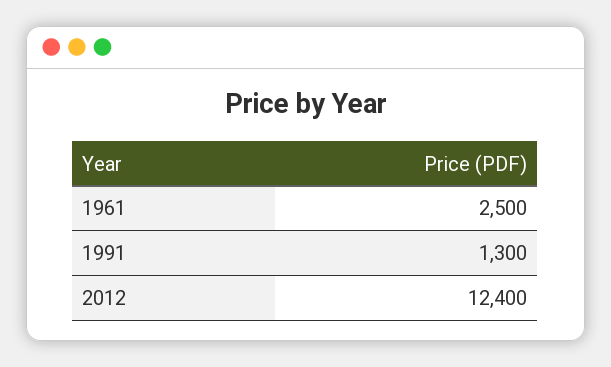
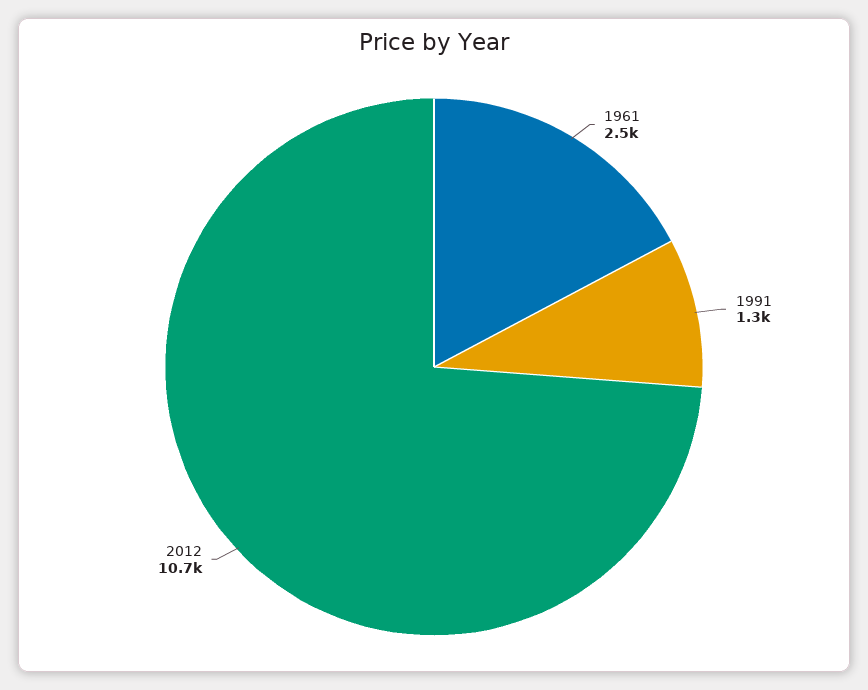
2012: 12400 -> 10700

